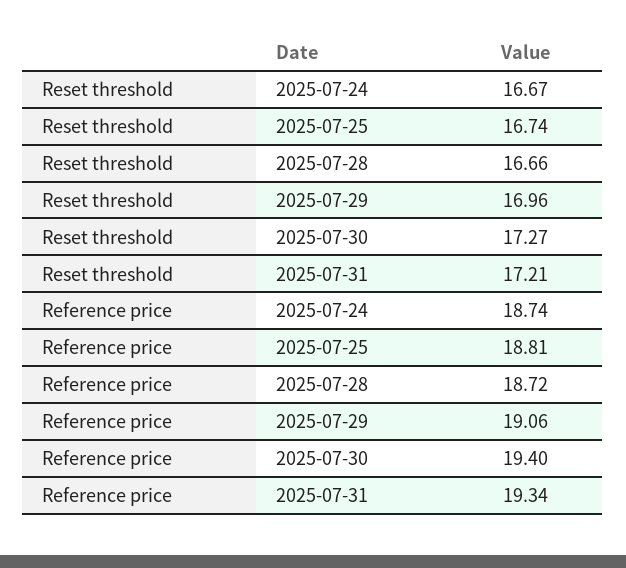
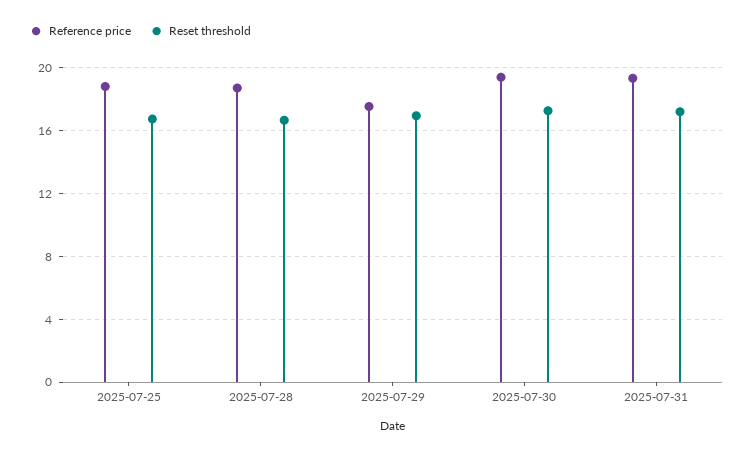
Reset threshold, 2025-07-24: 16.67 -> none
Reference price, 2025-07-24: 18.74 -> none
Reference price, 2025-07-29: 19.06 -> 17.5

